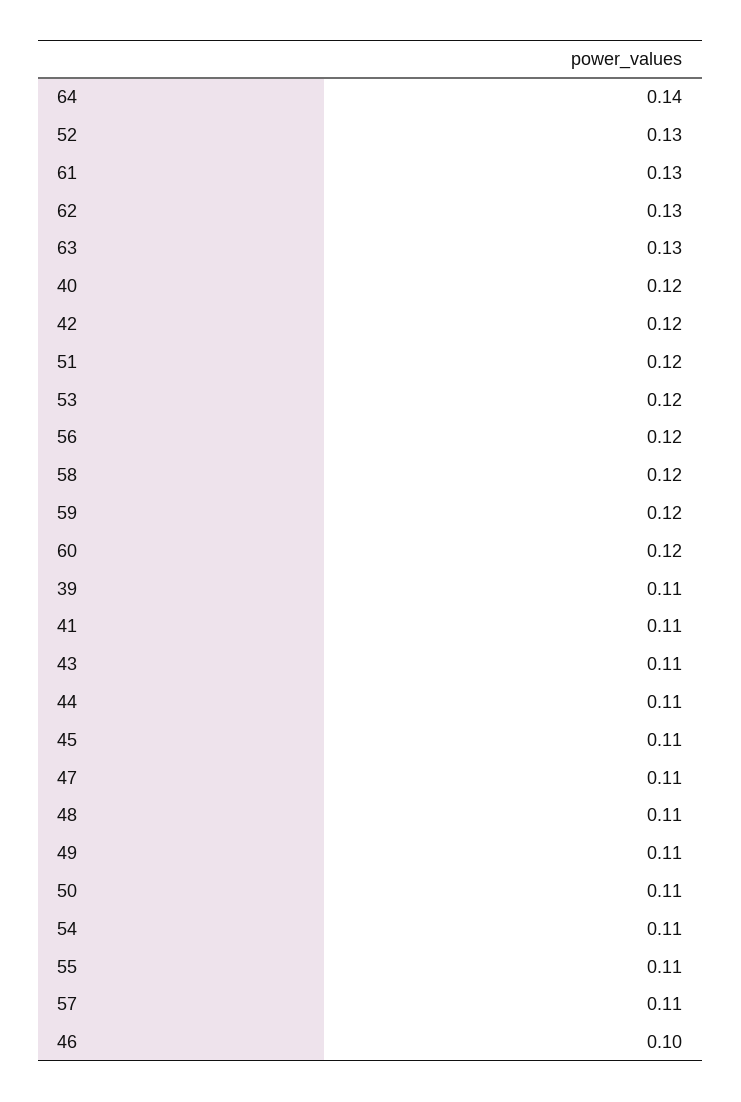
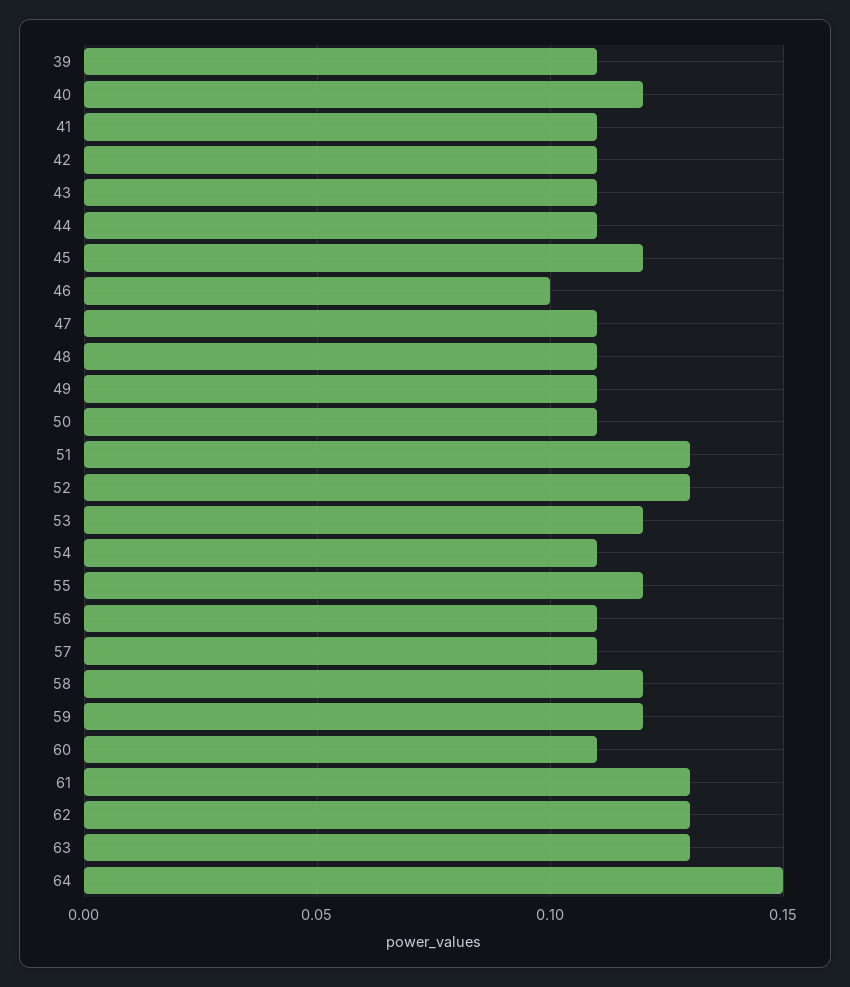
64: 0.14 -> 0.15
42: 0.12 -> 0.11
51: 0.12 -> 0.13
56: 0.12 -> 0.11
60: 0.12 -> 0.11
45: 0.11 -> 0.12
55: 0.11 -> 0.12

